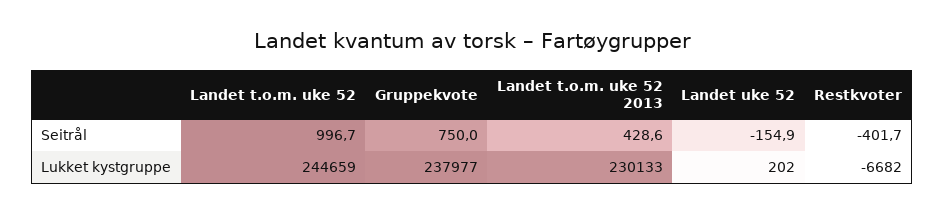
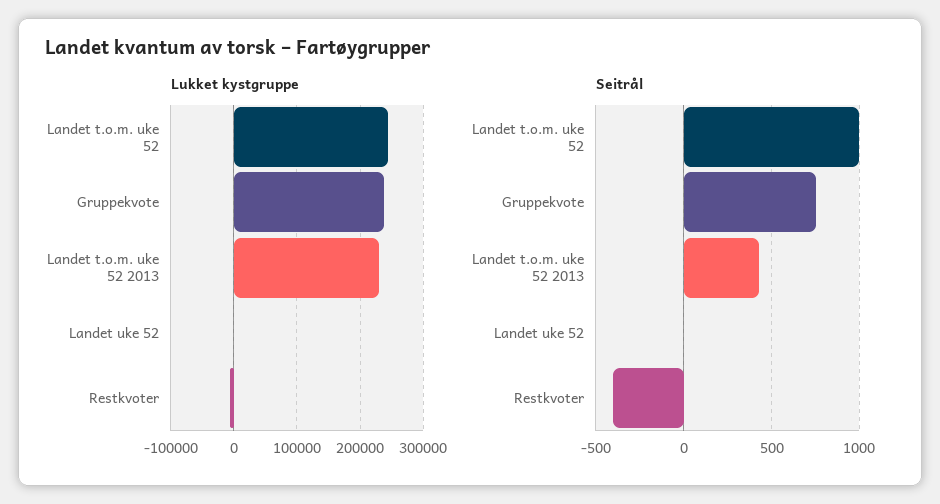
Seitrål, Landet uke 52: -154.9 -> 0

